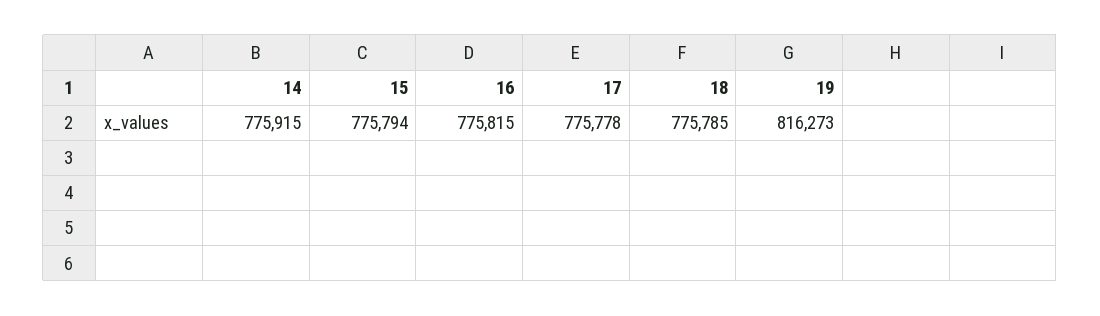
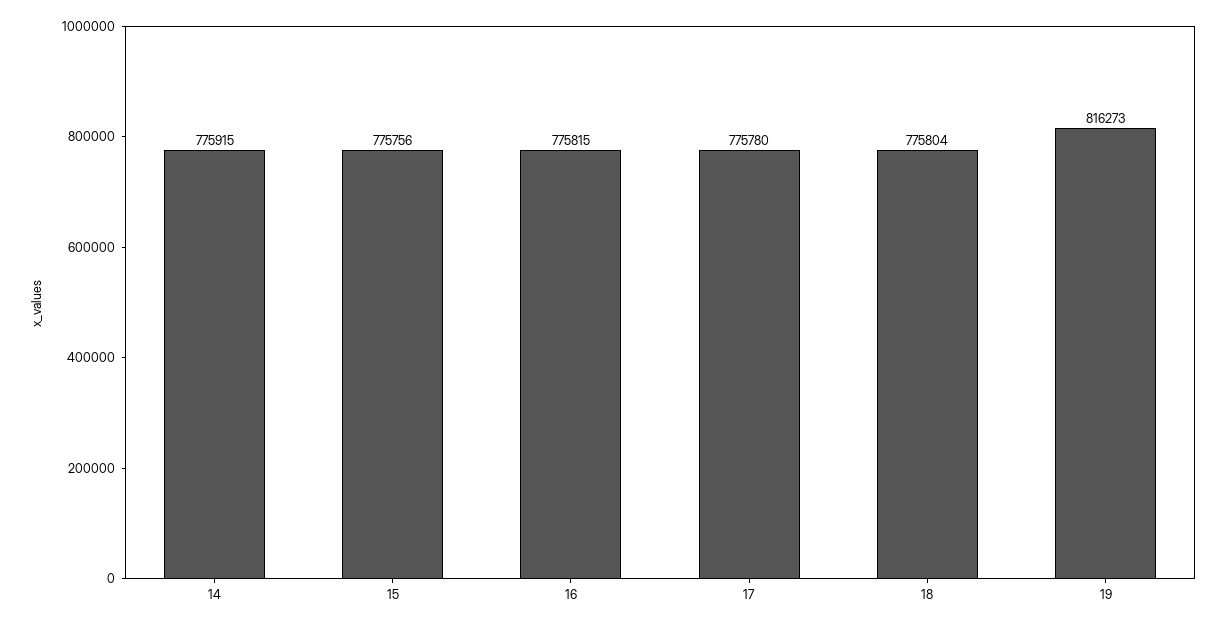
15: 775794 -> 775756
17: 775778 -> 775780
18: 775785 -> 775804

